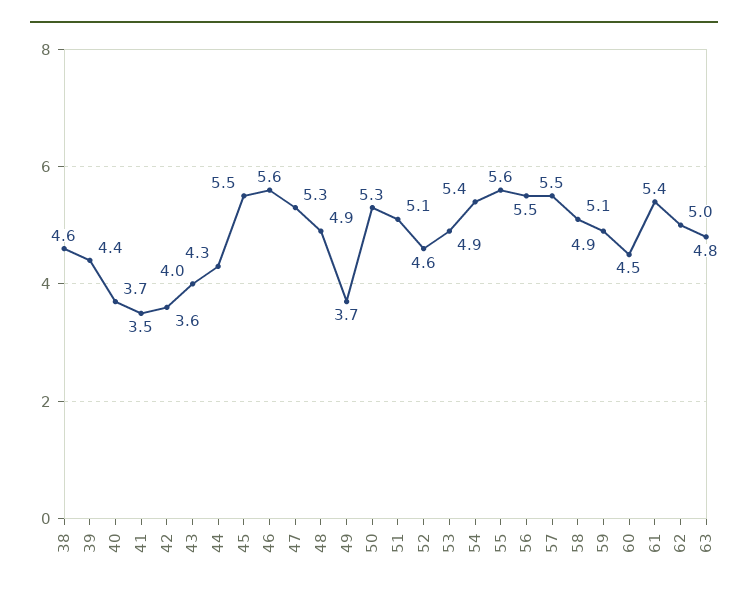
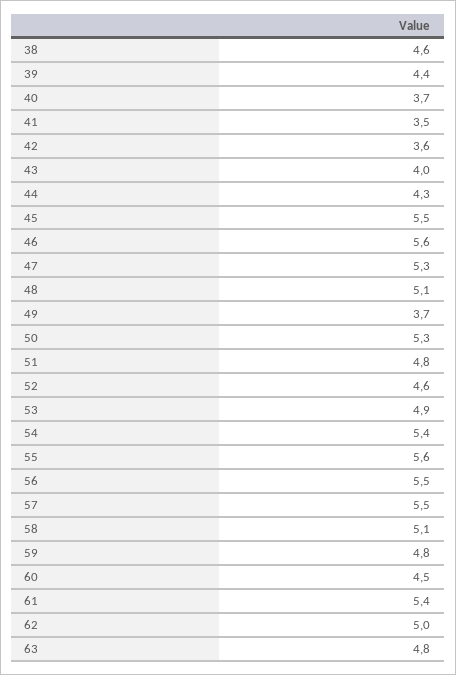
48: 4.9 -> 5.1
51: 5.1 -> 4.8
59: 4.9 -> 4.8

